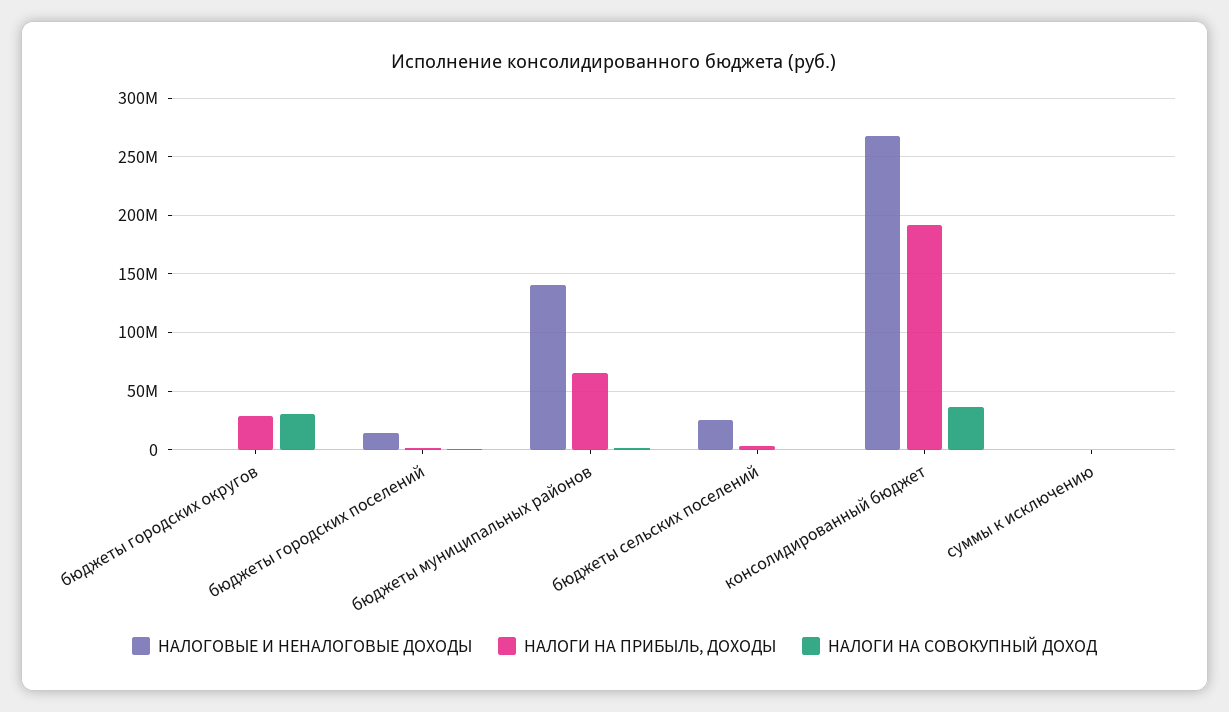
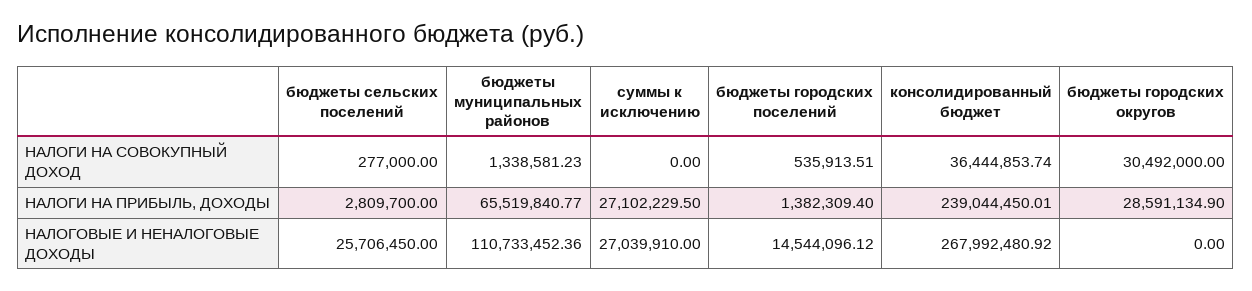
НАЛОГОВЫЕ И НЕНАЛОГОВЫЕ ДОХОДЫ, бюджеты муниципальных районов: 140000000 -> 110733452.36
НАЛОГИ НА ПРИБЫЛЬ, ДОХОДЫ, консолидированный бюджет: 190000000 -> 239044450.01
НАЛОГОВЫЕ И НЕНАЛОГОВЫЕ ДОХОДЫ, суммы к исключению: 0 -> 27039910
НАЛОГИ НА ПРИБЫЛЬ, ДОХОДЫ, суммы к исключению: 0 -> 27102229.5

